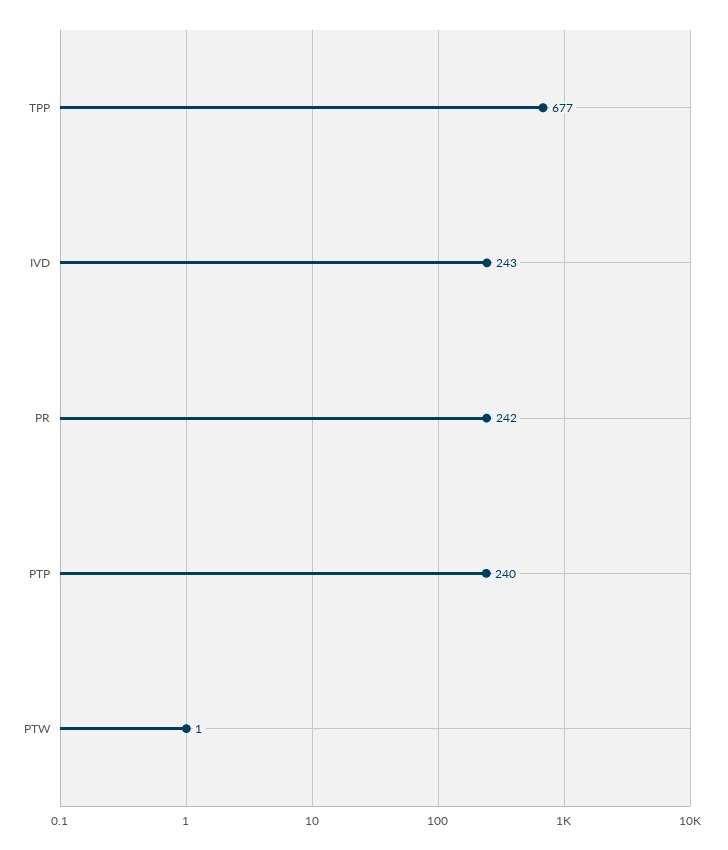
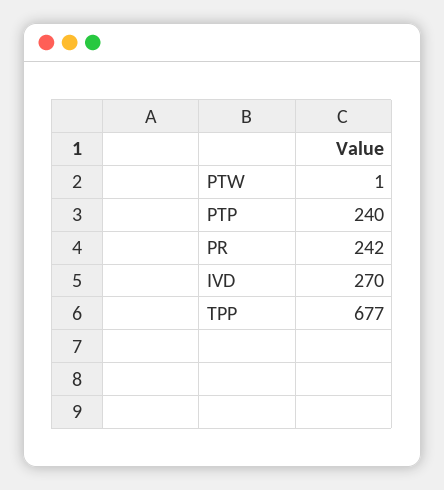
IVD: 243 -> 270

